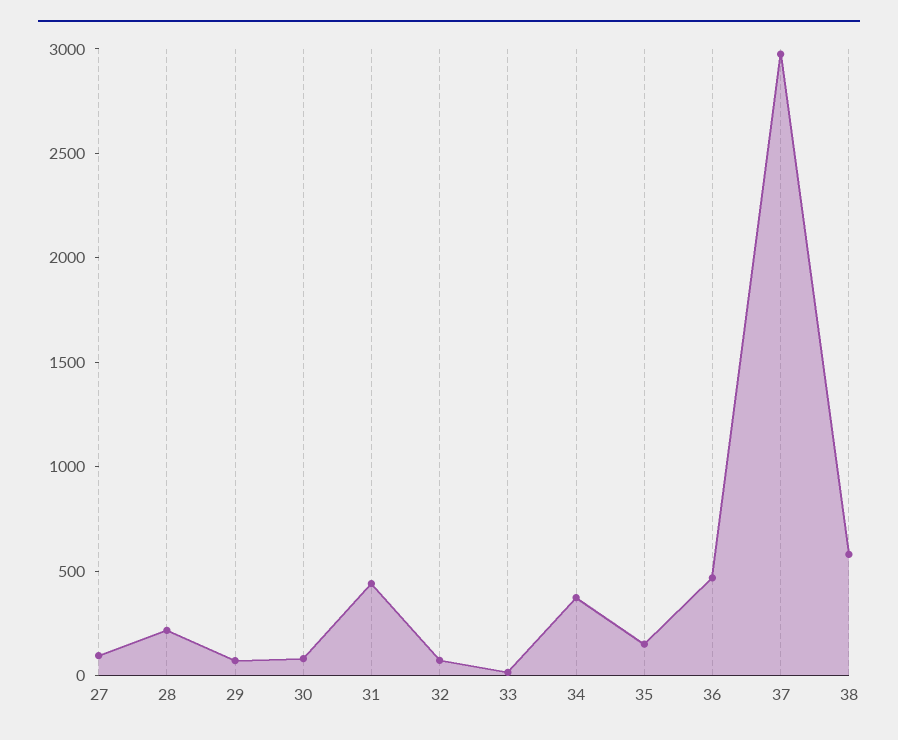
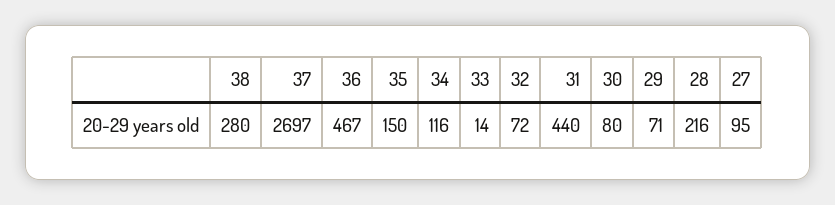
34: 400 -> 116
37: 3000 -> 2697
38: 600 -> 280

